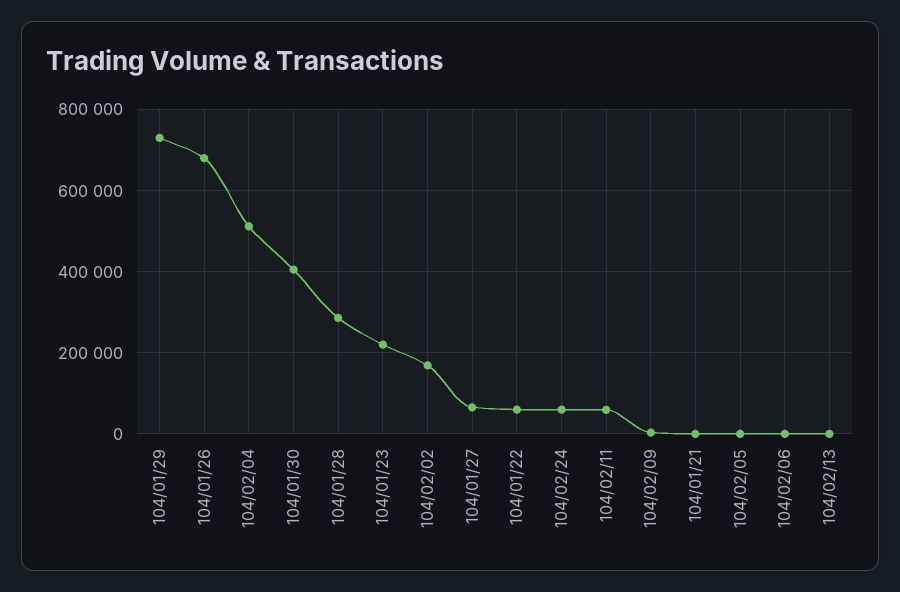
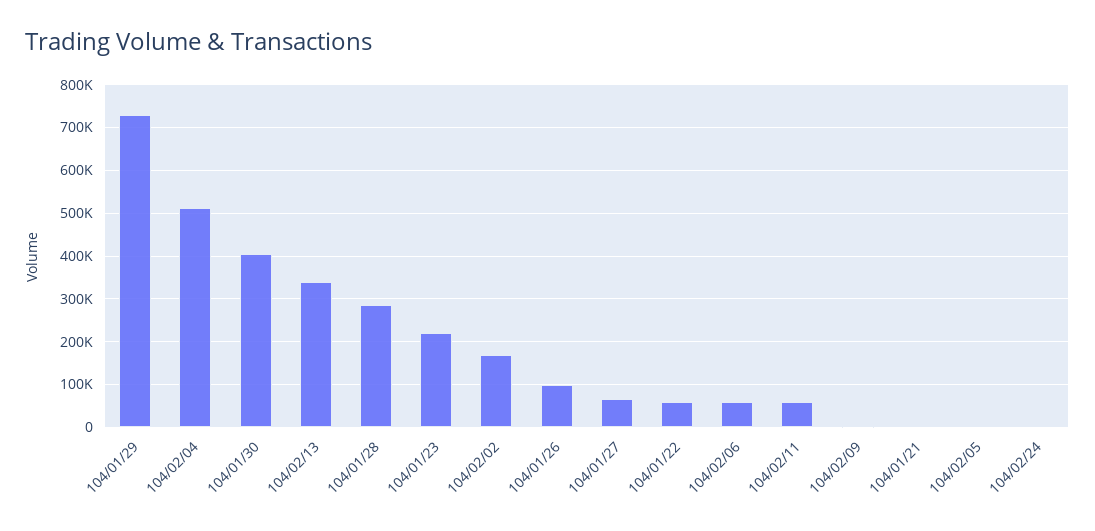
104/01/26: 680000 -> 100000
104/02/24: 60000 -> 0
104/02/06: 0 -> 60000
104/02/13: 0 -> 340000

